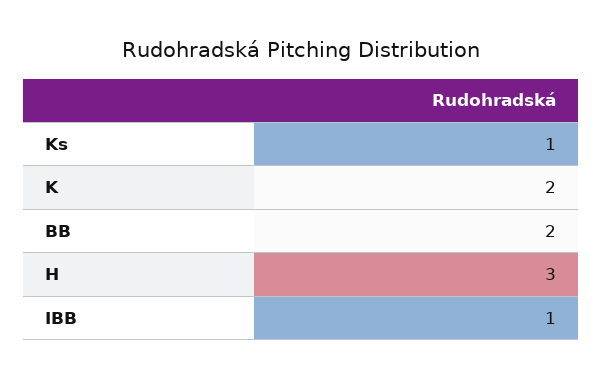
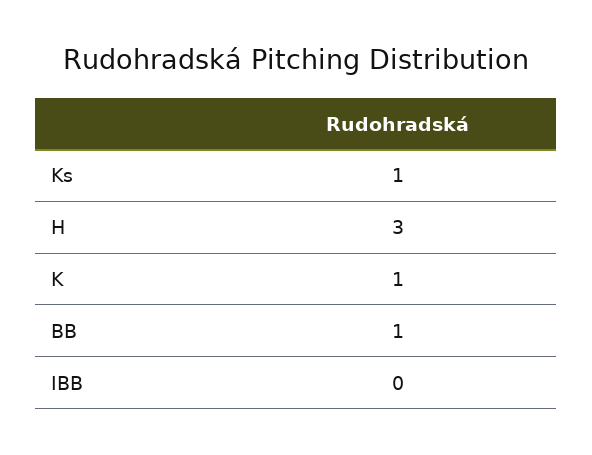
K: 2 -> 1
BB: 2 -> 1
IBB: 1 -> 0

